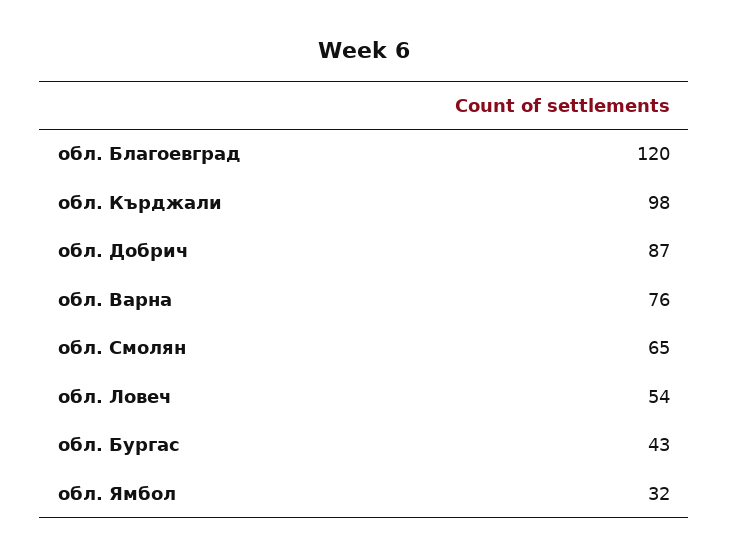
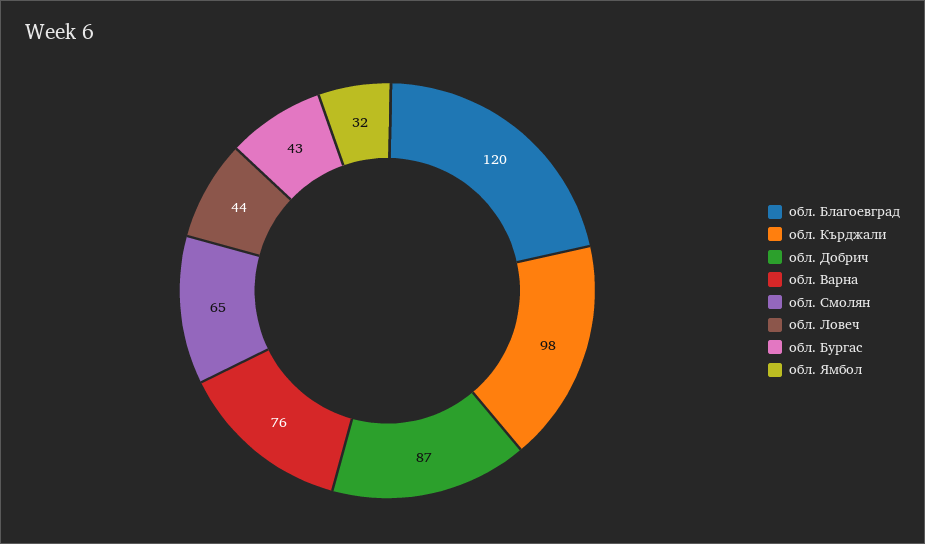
обл. Ловеч: 54 -> 44

